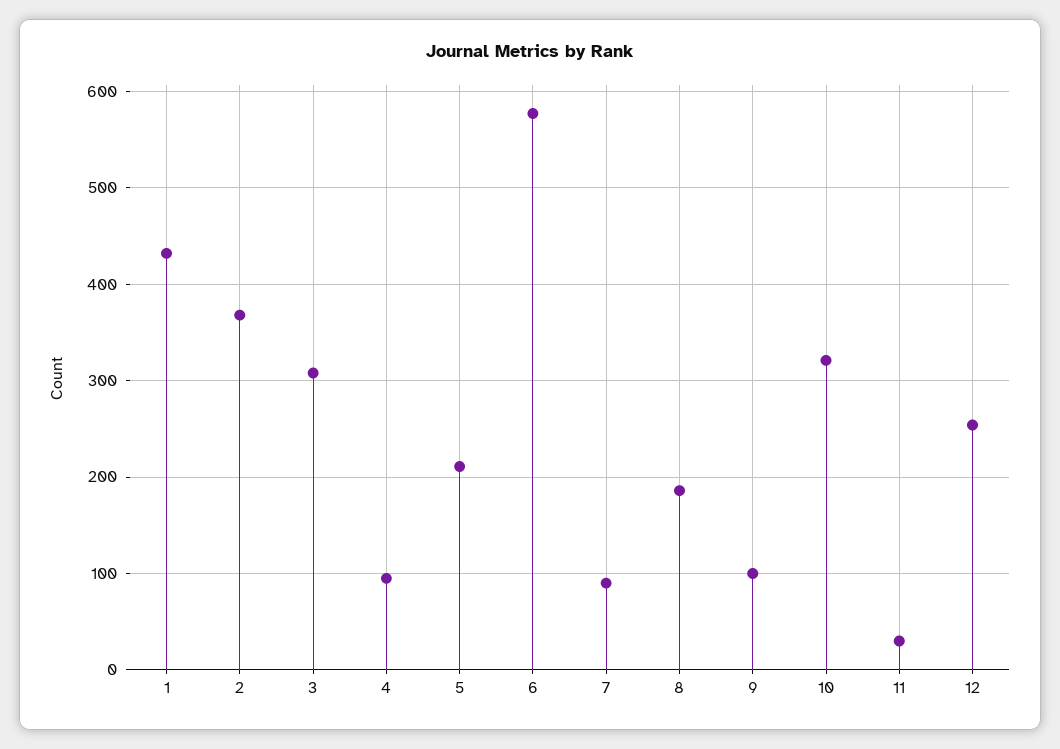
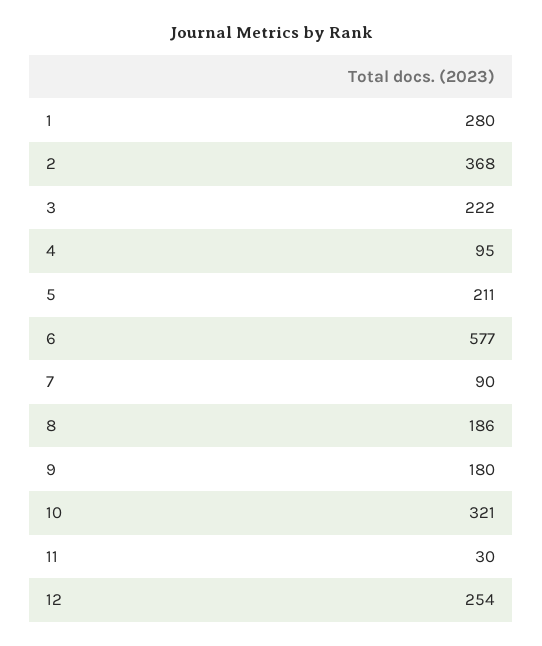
1: 430 -> 280
3: 310 -> 222
9: 100 -> 180

